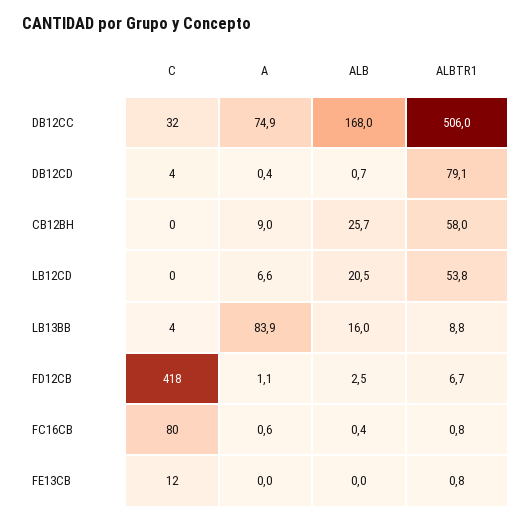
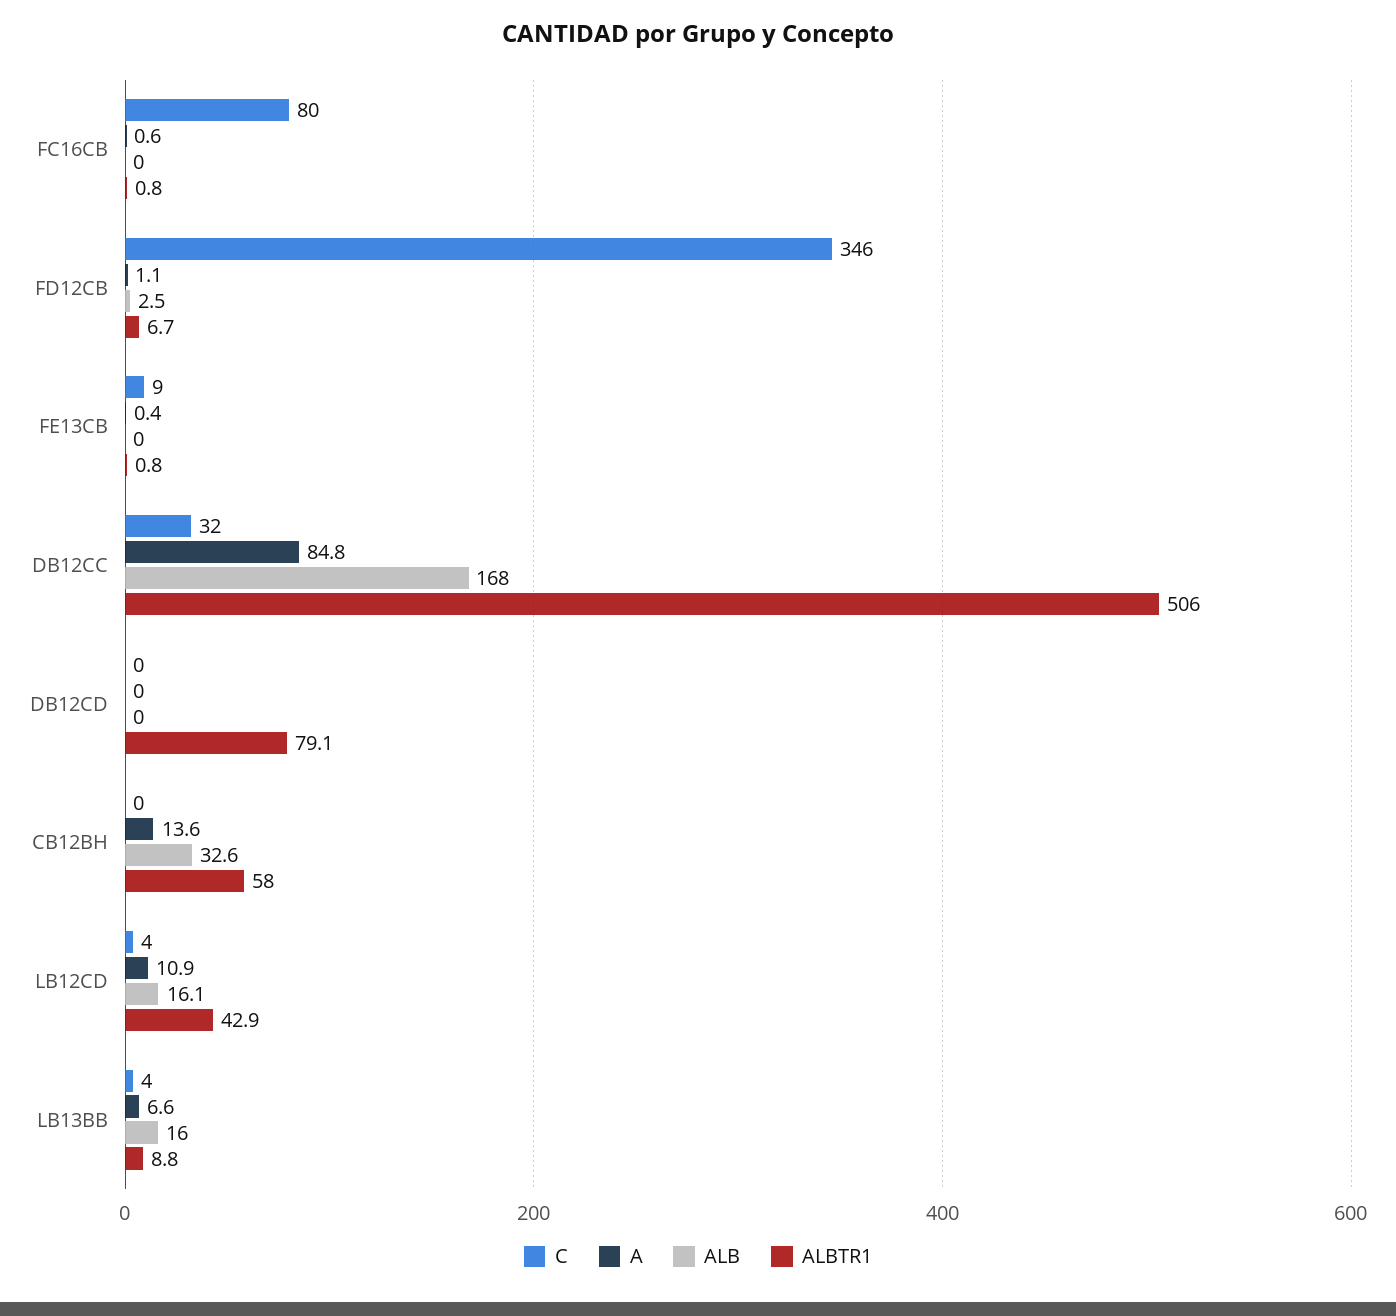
A, DB12CC: 74.9 -> 84.8
C, DB12CD: 4 -> 0
A, DB12CD: 0.4 -> 0
ALB, DB12CD: 0.7 -> 0
A, CB12BH: 9 -> 13.6
ALB, CB12BH: 25.7 -> 32.6
C, LB12CD: 0 -> 4
A, LB12CD: 6.6 -> 10.9
ALB, LB12CD: 20.5 -> 16.1
ALBTR1, LB12CD: 53.8 -> 42.9
A, LB13BB: 83.9 -> 6.6
C, FD12CB: 418 -> 346
ALB, FC16CB: 0.4 -> 0
C, FE13CB: 12 -> 9
A, FE13CB: 0 -> 0.4

